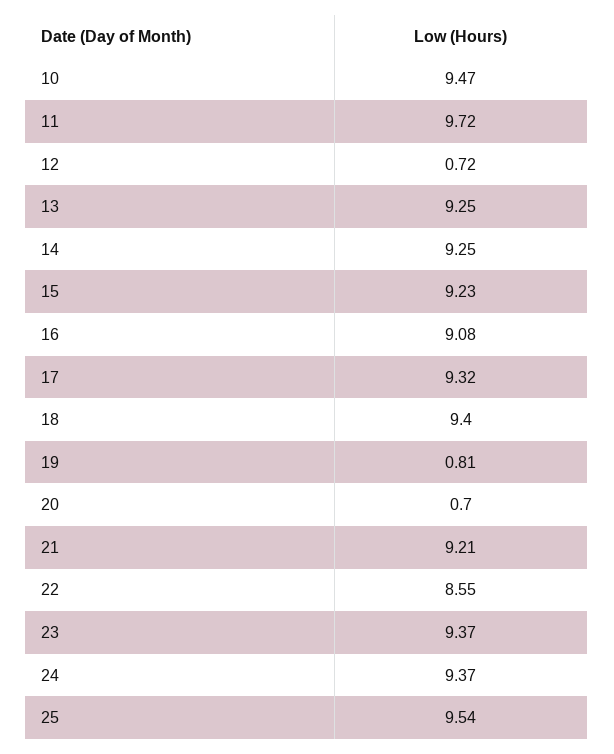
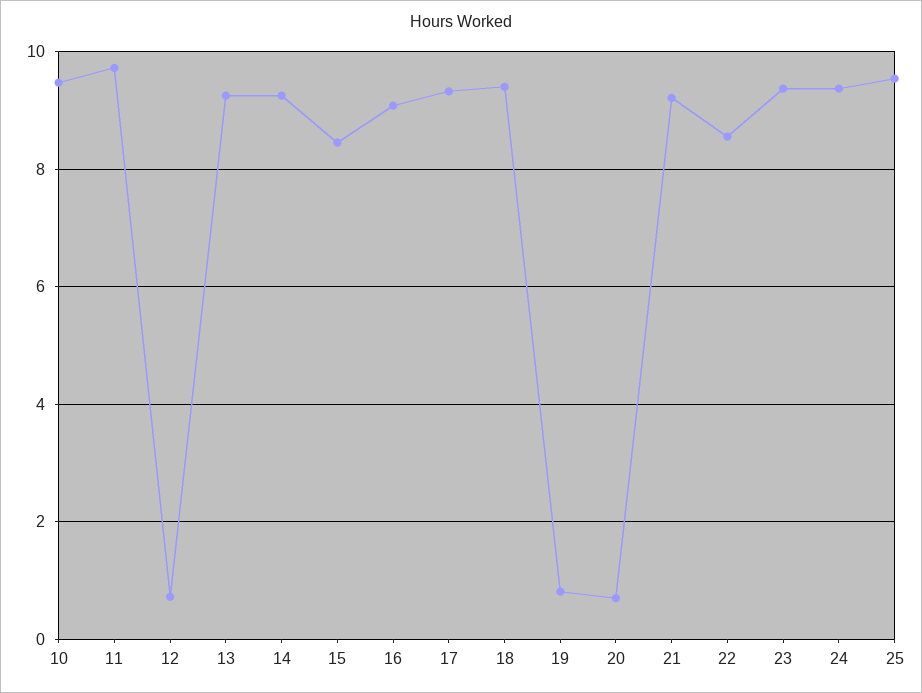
15: 9.23 -> 8.4

